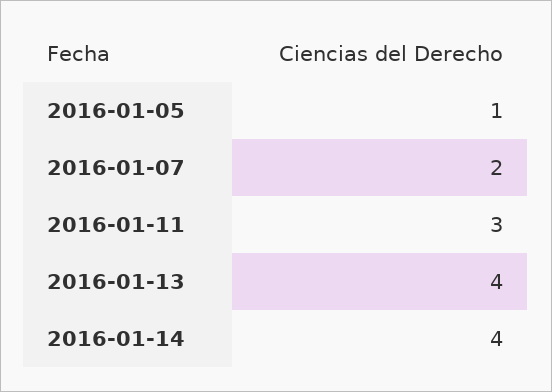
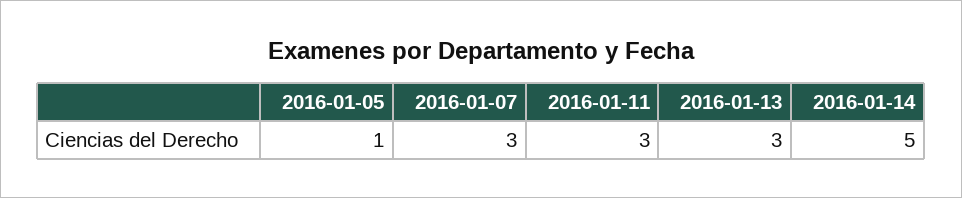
2016-01-07: 2 -> 3
2016-01-13: 4 -> 3
2016-01-14: 4 -> 5

